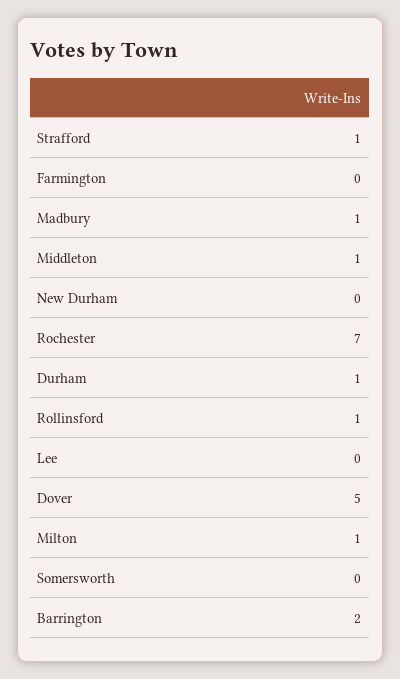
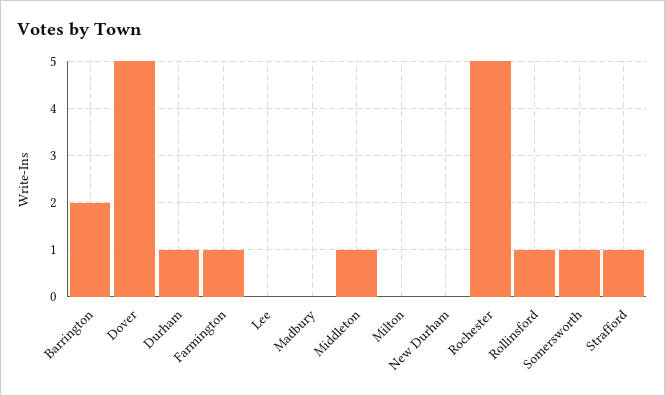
Farmington: 0 -> 1
Madbury: 1 -> 0
Rochester: 7 -> 5
Milton: 1 -> 0
Somersworth: 0 -> 1

